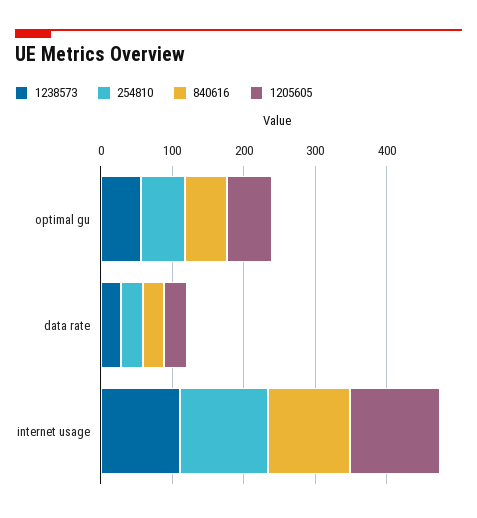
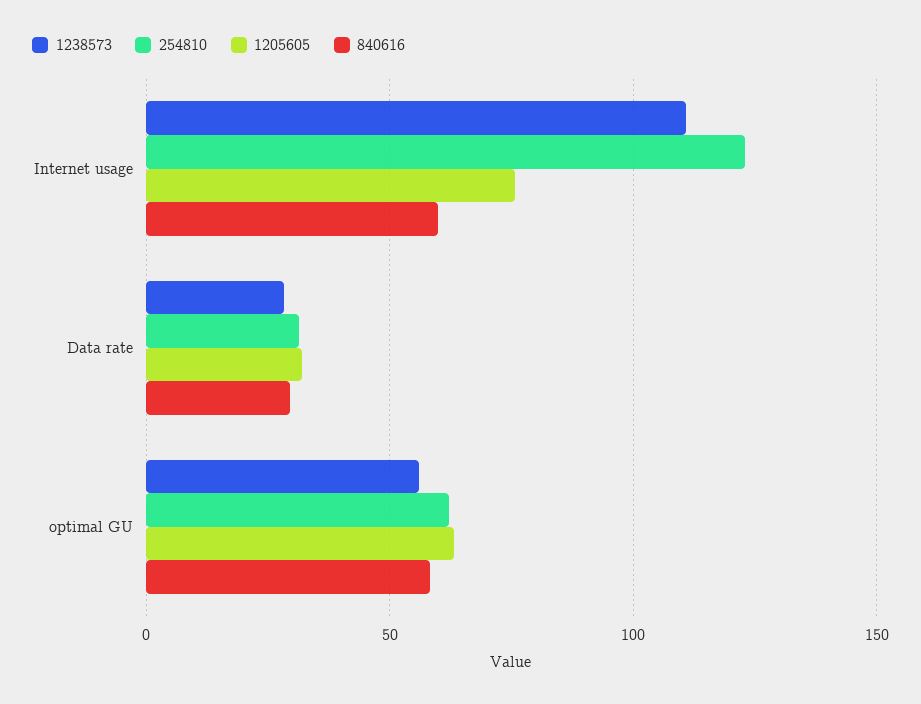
840616, internet usage: 120 -> 60
1205605, internet usage: 120 -> 75

